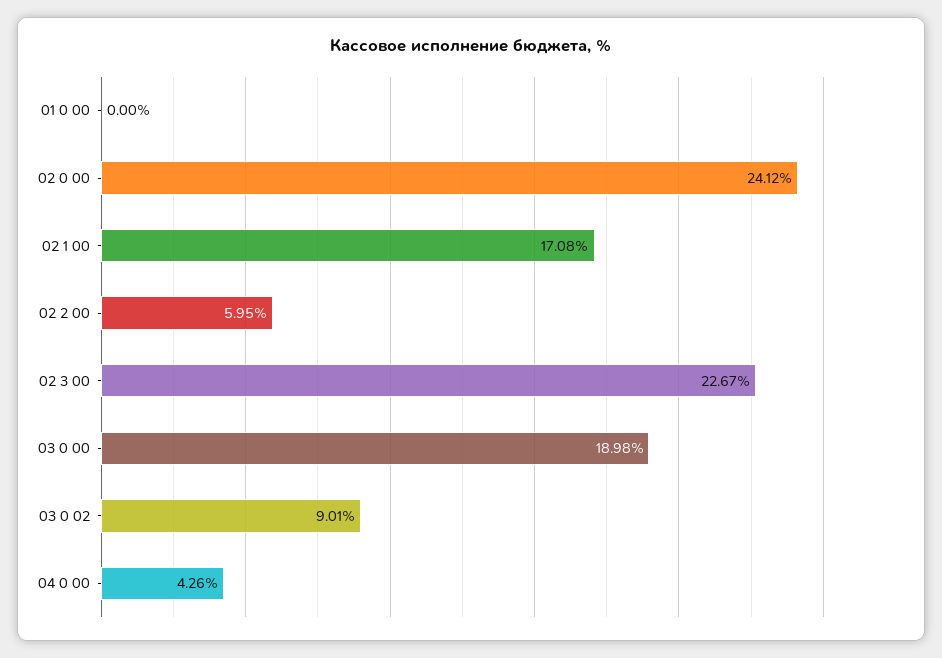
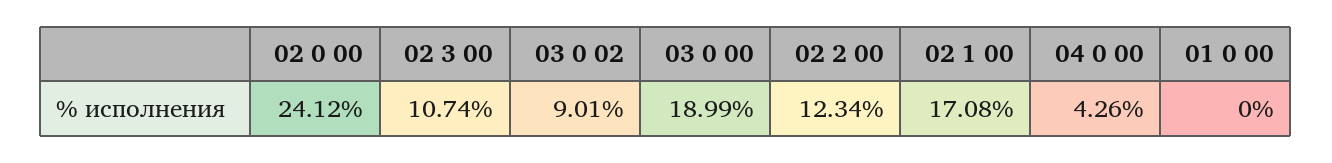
02 2 00: 5.95 -> 12.34
02 3 00: 22.67 -> 10.74
03 0 00: 18.98 -> 18.99

